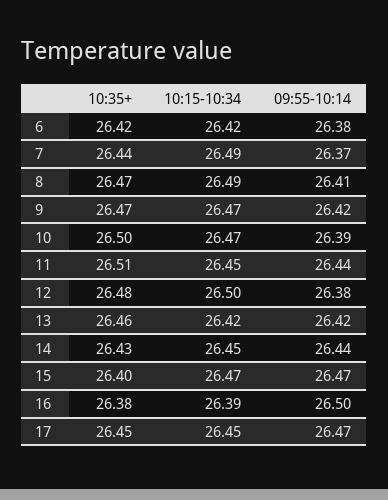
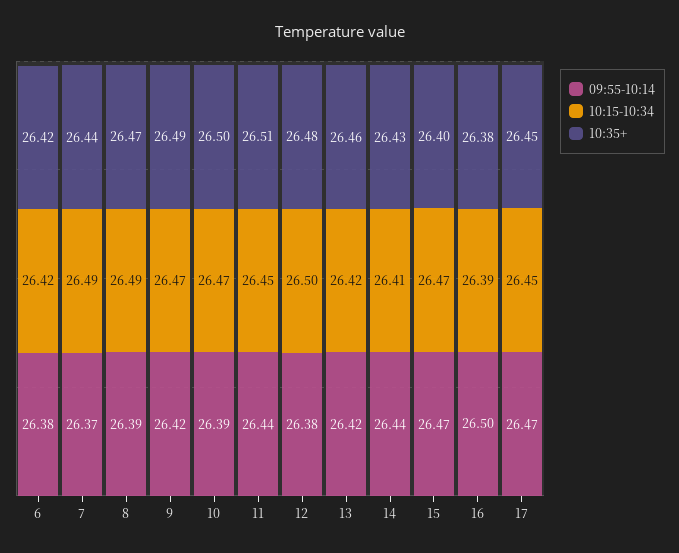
09:55-10:14, 8: 26.41 -> 26.39
10:35+, 9: 26.47 -> 26.49
10:15-10:34, 14: 26.45 -> 26.41

